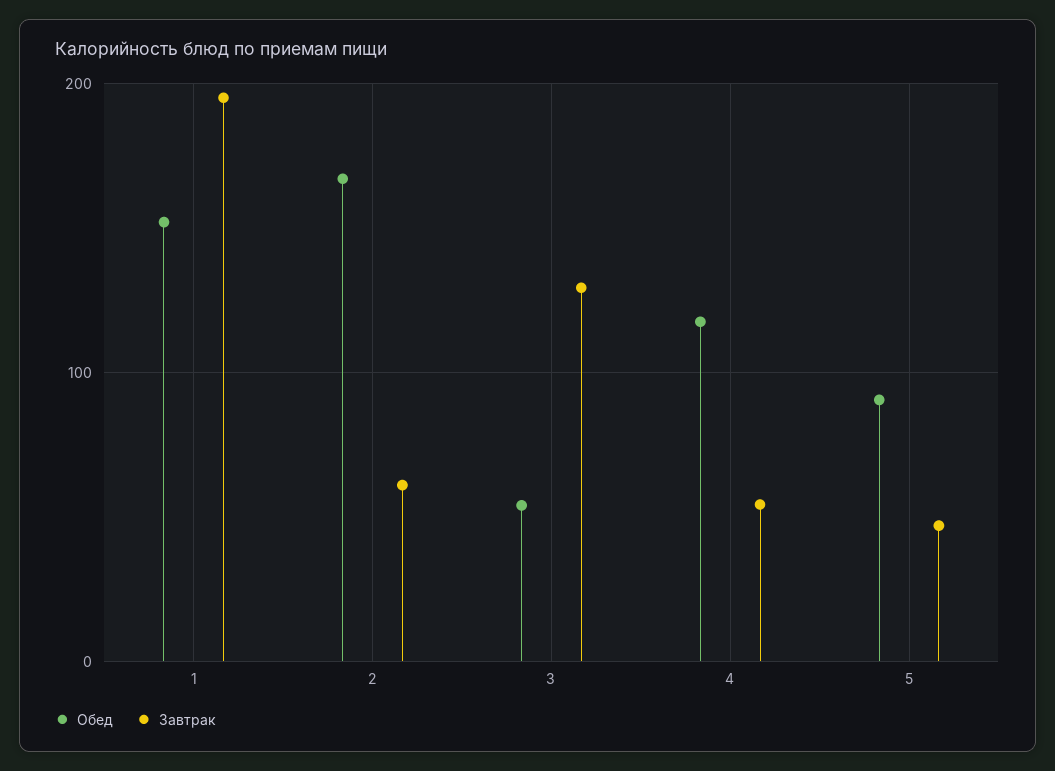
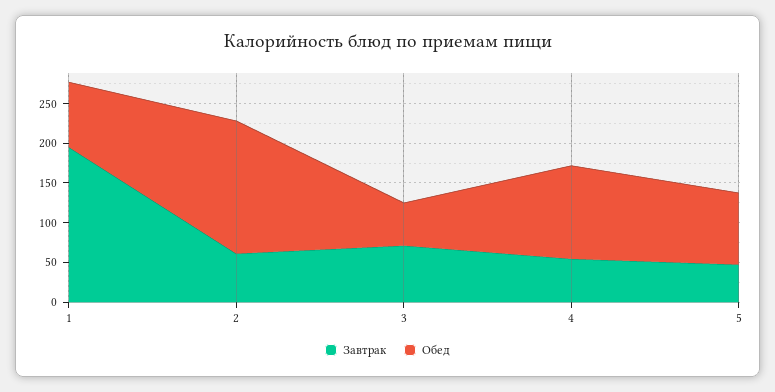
Обед, 1: 150 -> 75
Завтрак, 3: 130 -> 75

